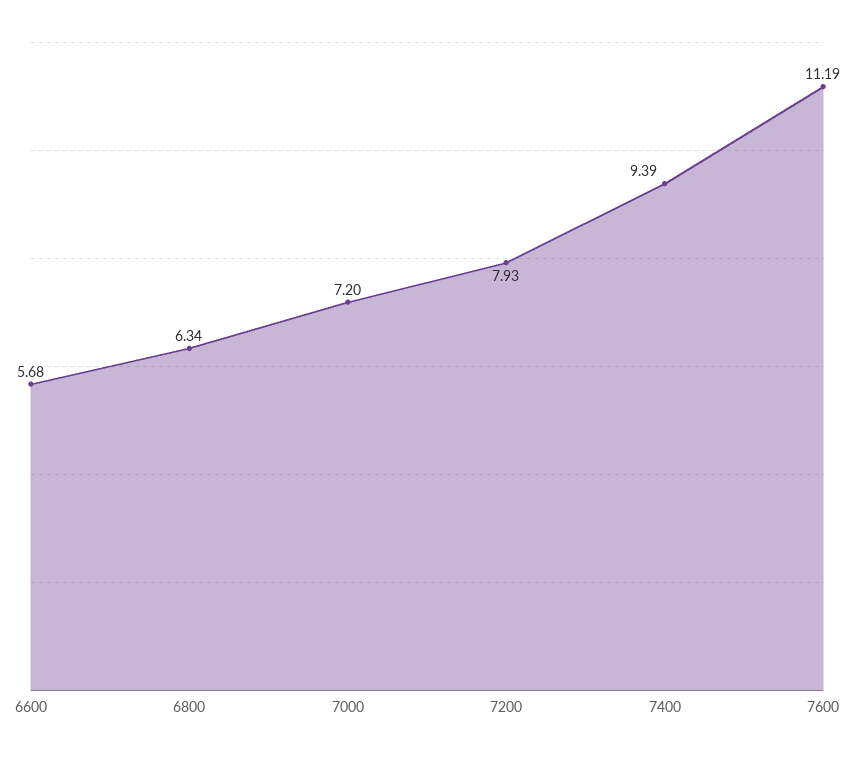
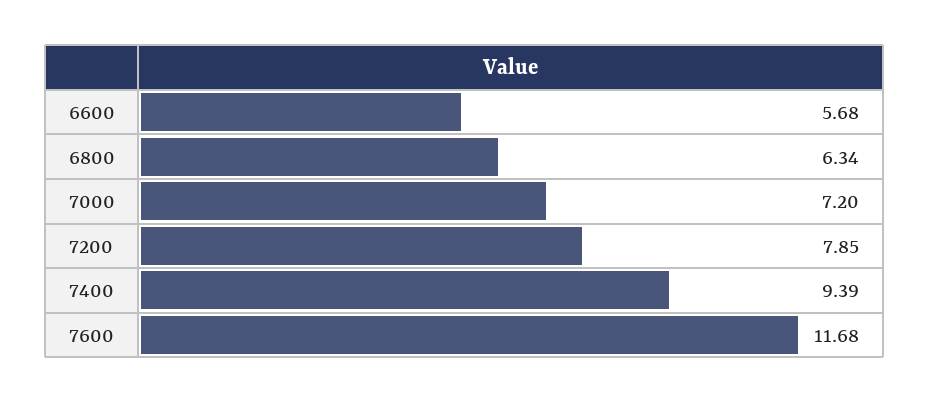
7200: 7.93 -> 7.85
7600: 11.19 -> 11.68

